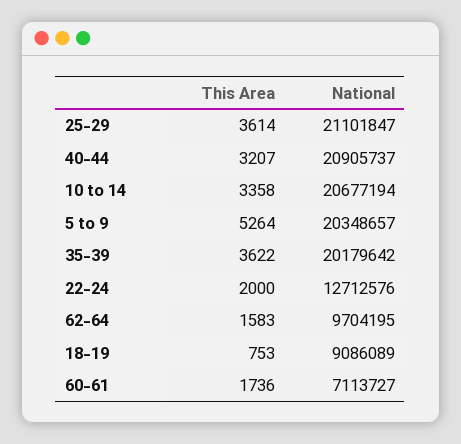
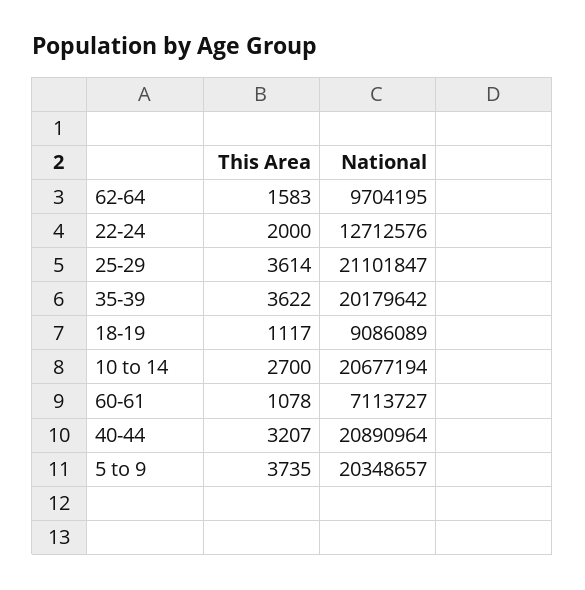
National, 40-44: 20905737 -> 20890964
This Area, 10 to 14: 3358 -> 2700
This Area, 5 to 9: 5264 -> 3735
This Area, 18-19: 753 -> 1117
This Area, 60-61: 1736 -> 1078

